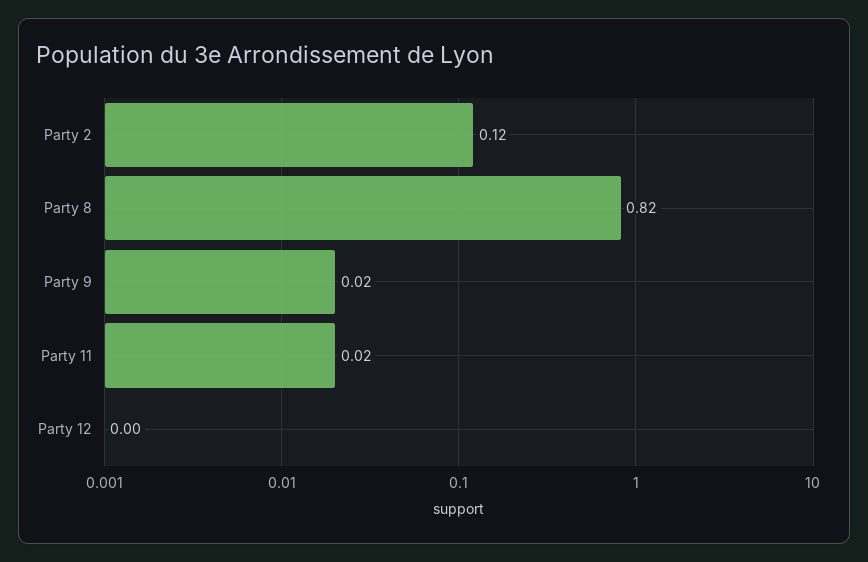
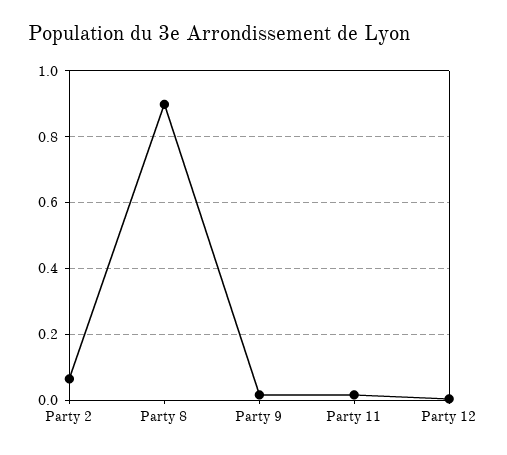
Party 2: 0.12 -> 0.06
Party 8: 0.82 -> 0.9

